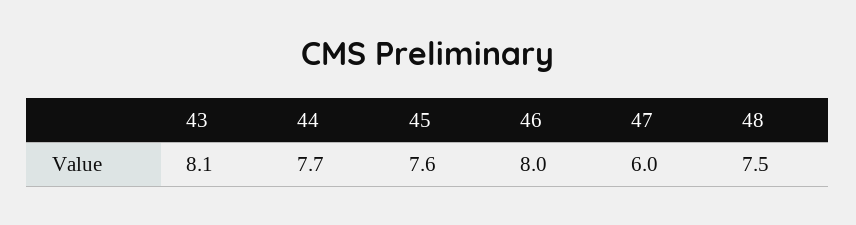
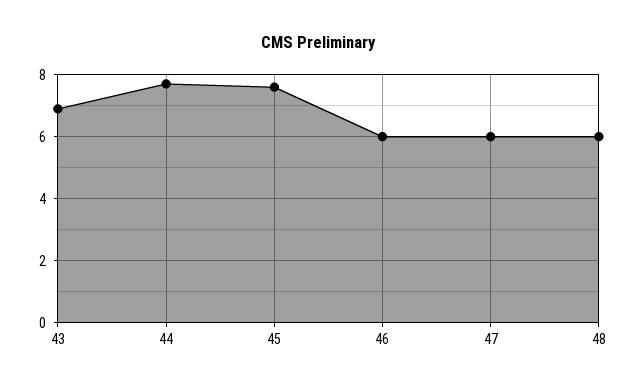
43: 8.1 -> 7
46: 8 -> 6
48: 7.5 -> 6

